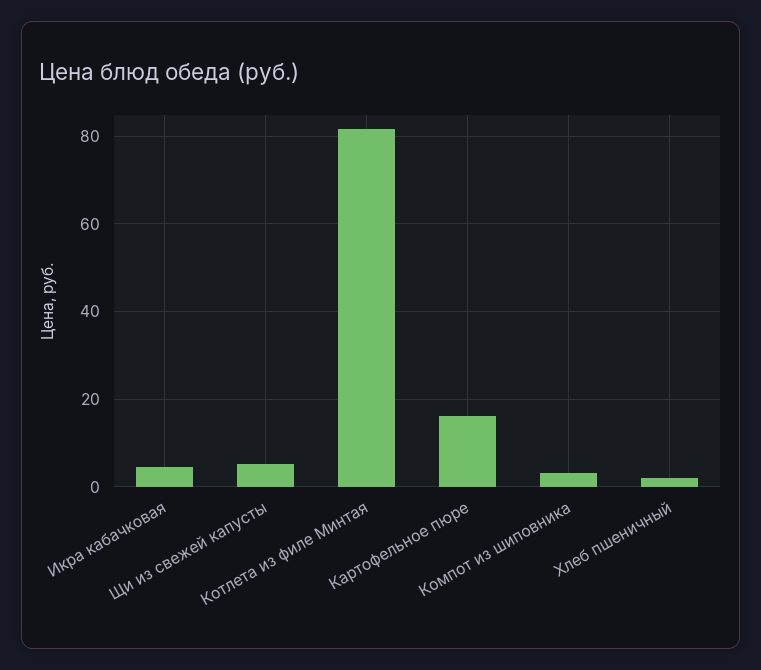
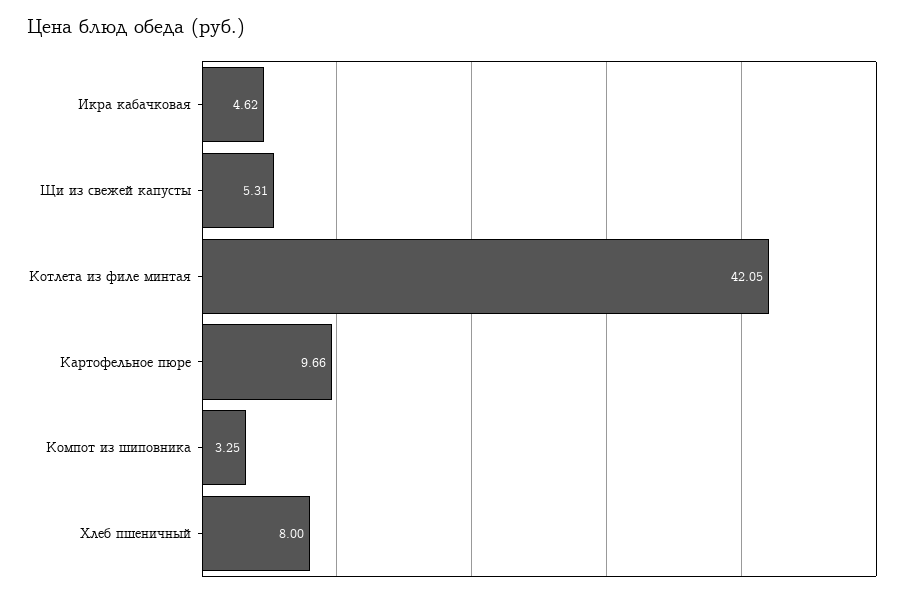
Котлета из филе Минтая: 82 -> 42.05
Картофельное пюре: 16 -> 9.66
Хлеб пшеничный: 2 -> 8

